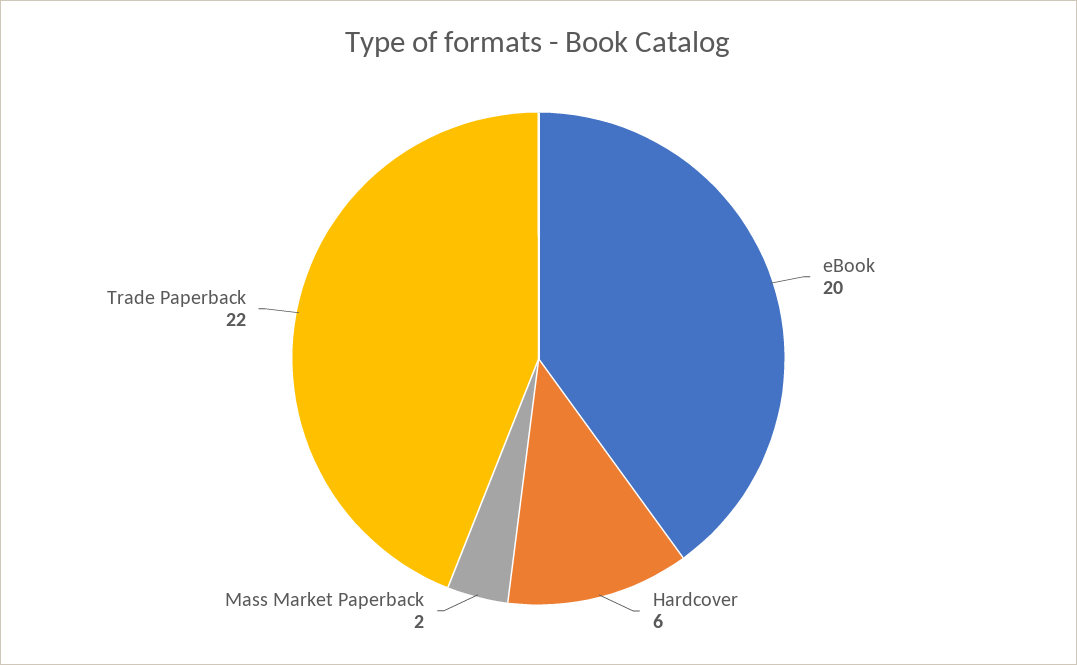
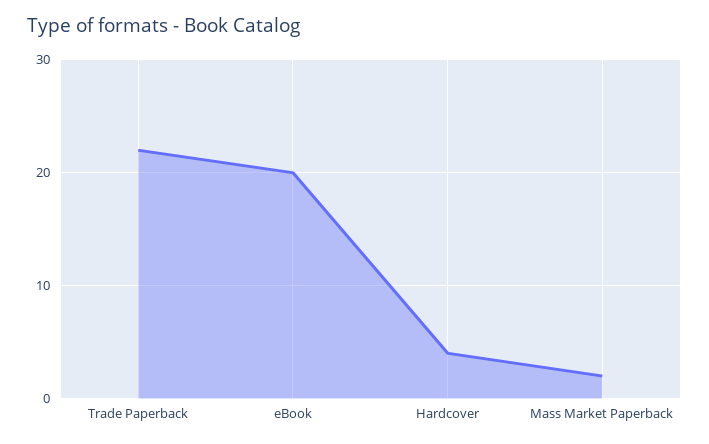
Hardcover: 6 -> 4

